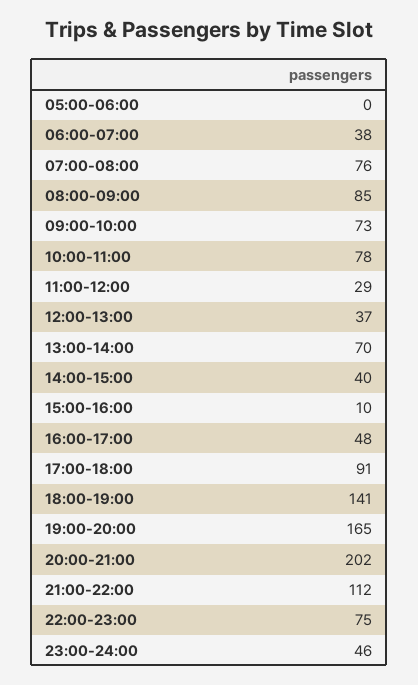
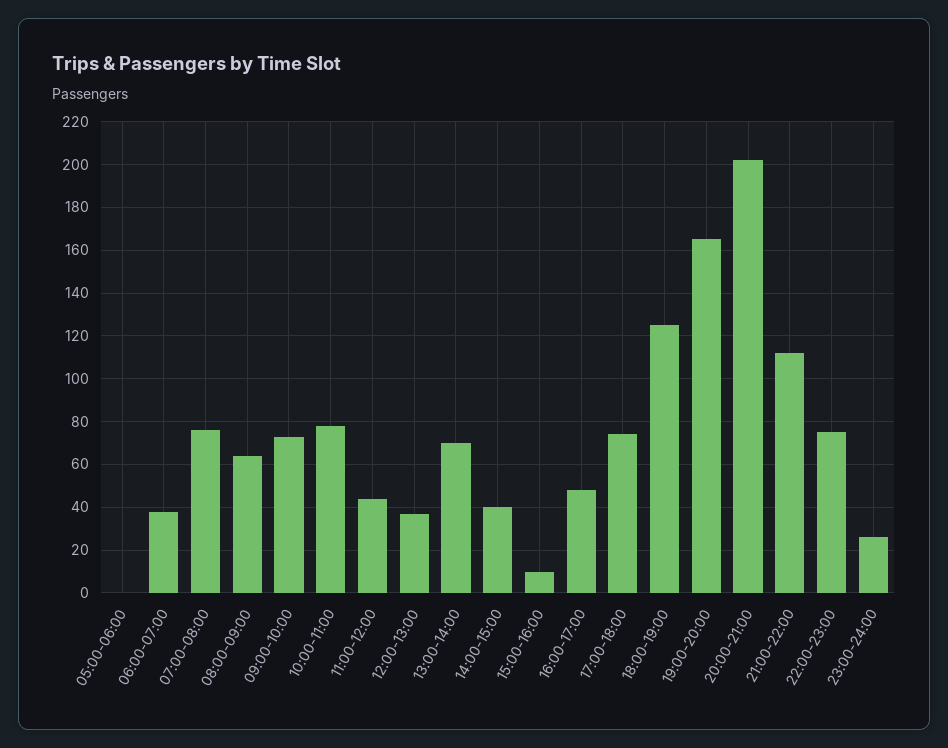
08:00-09:00: 85 -> 65
11:00-12:00: 29 -> 45
17:00-18:00: 91 -> 75
18:00-19:00: 141 -> 125
23:00-24:00: 46 -> 25

